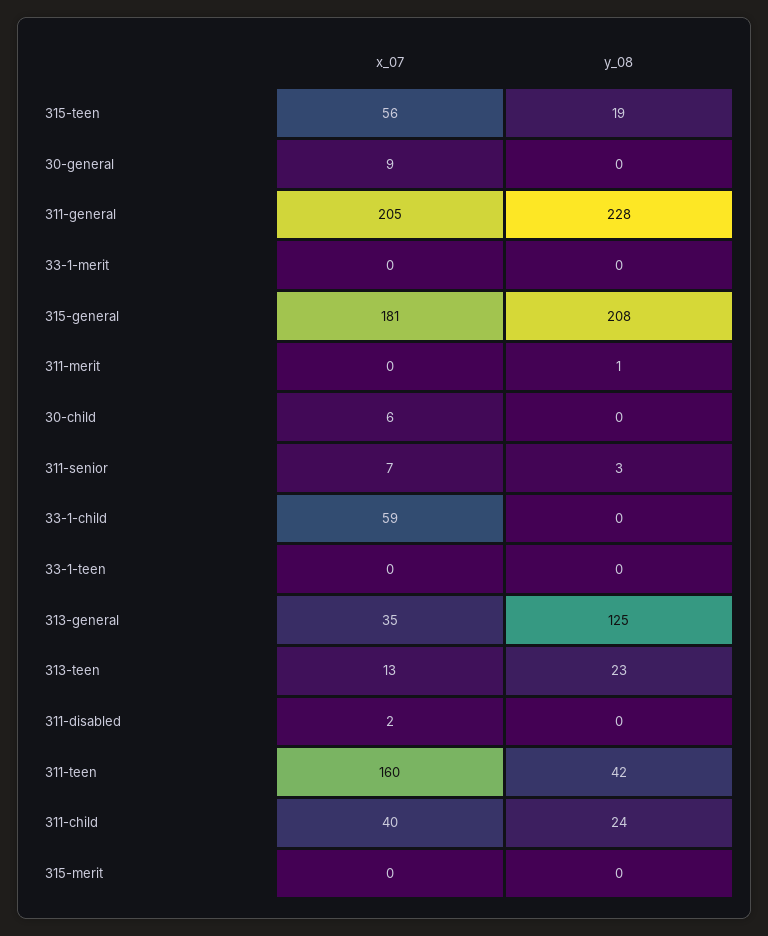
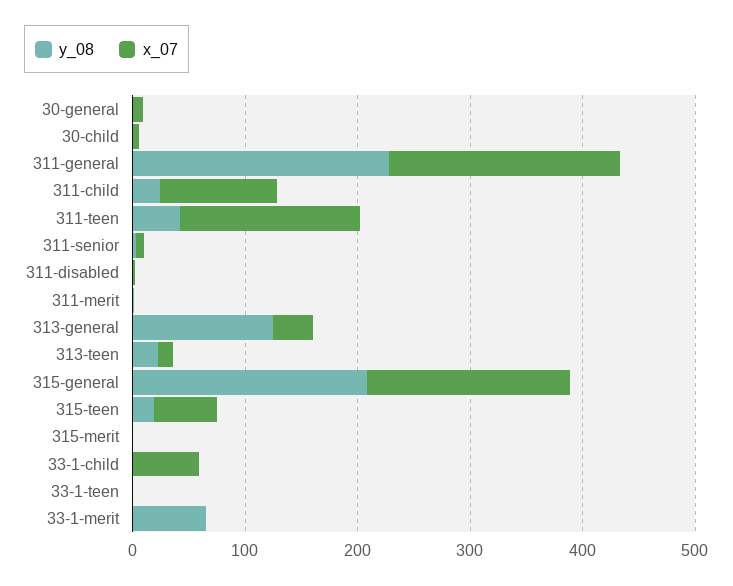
y_08, 33-1-merit: 0 -> 60
x_07, 311-child: 40 -> 100

